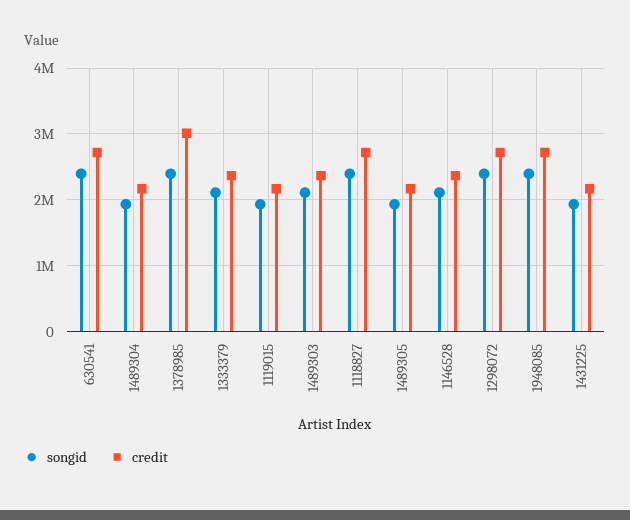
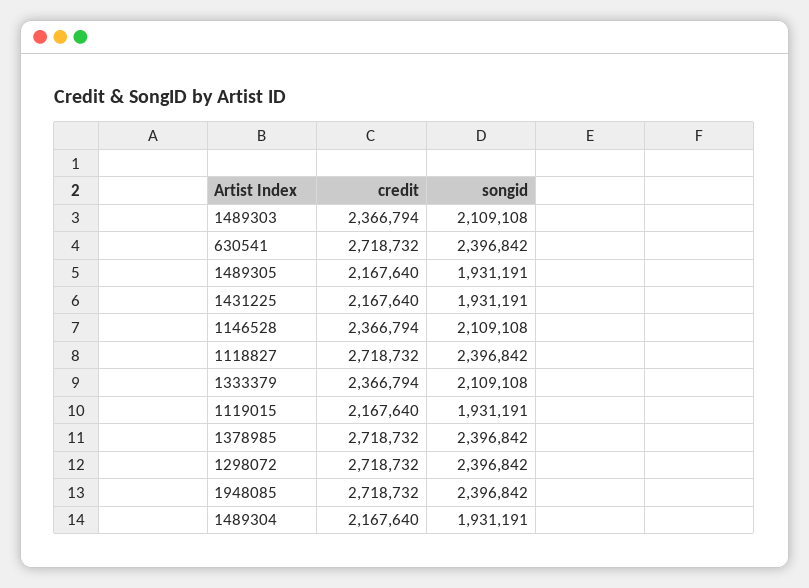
credit, 1378985: 3000000 -> 2718732

